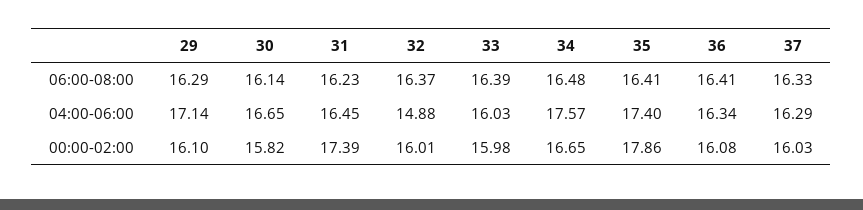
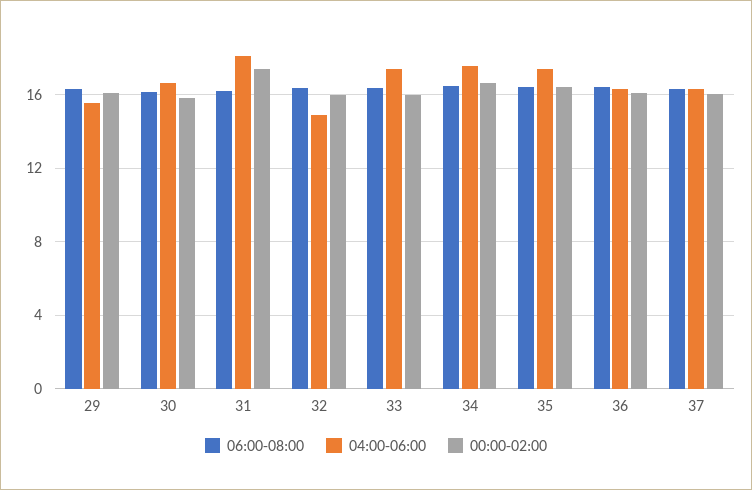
04:00-06:00, 29: 17.14 -> 15.5
04:00-06:00, 31: 16.45 -> 18
04:00-06:00, 33: 16.03 -> 17.5
00:00-02:00, 35: 17.86 -> 16.5

